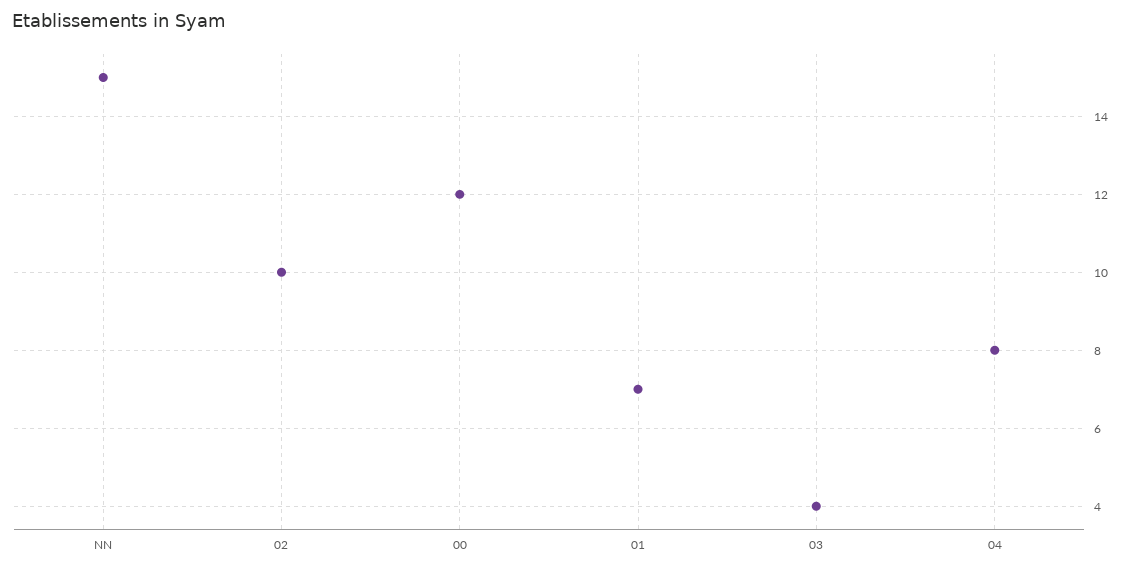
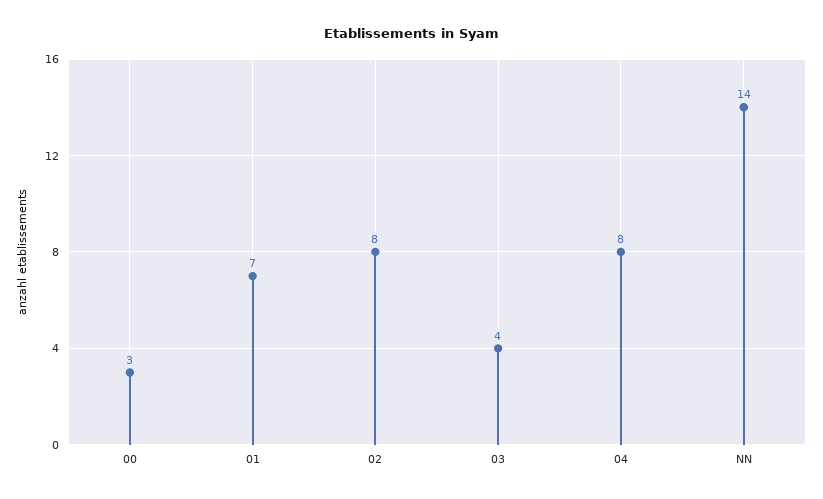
NN: 15 -> 14
02: 10 -> 8
00: 12 -> 3

